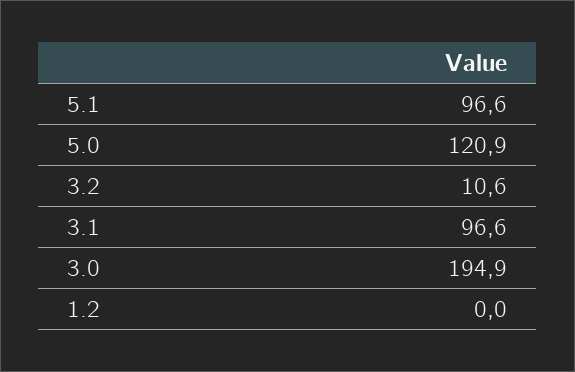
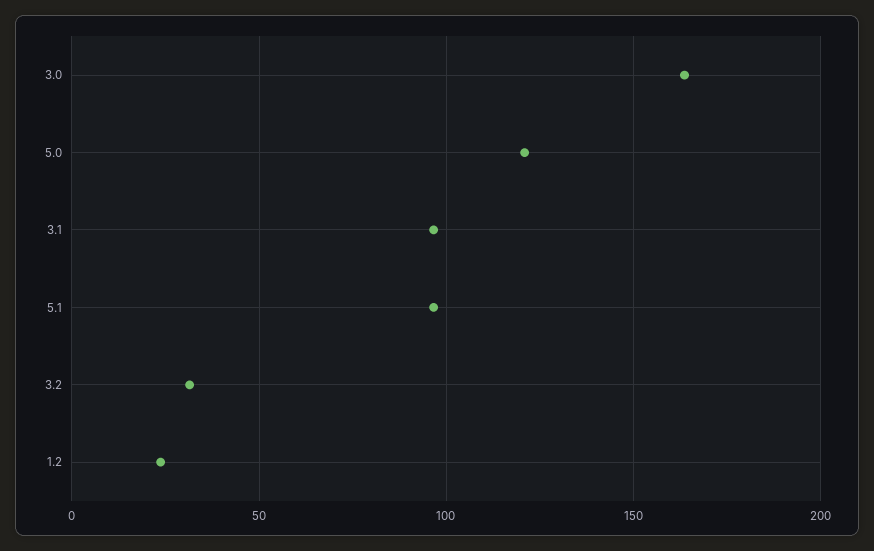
3.2: 10.6 -> 30
3.0: 194.9 -> 165
1.2: 0 -> 25

